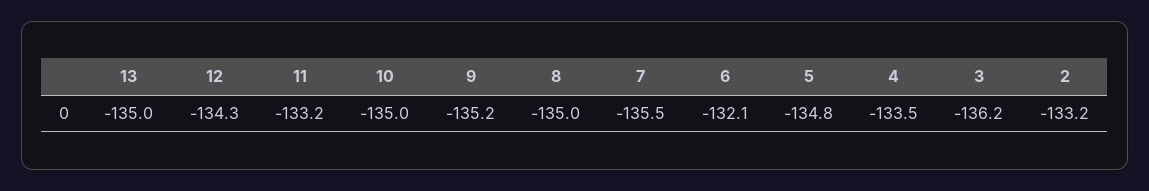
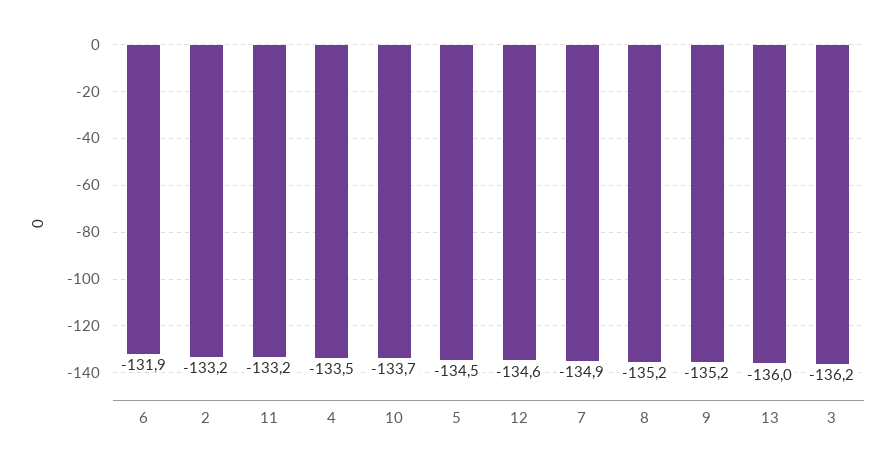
13: -135 -> -136
12: -134.3 -> -134.6
10: -135 -> -133.7
8: -135 -> -135.2
7: -135.5 -> -134.9
6: -132.1 -> -131.9
5: -134.8 -> -134.5

